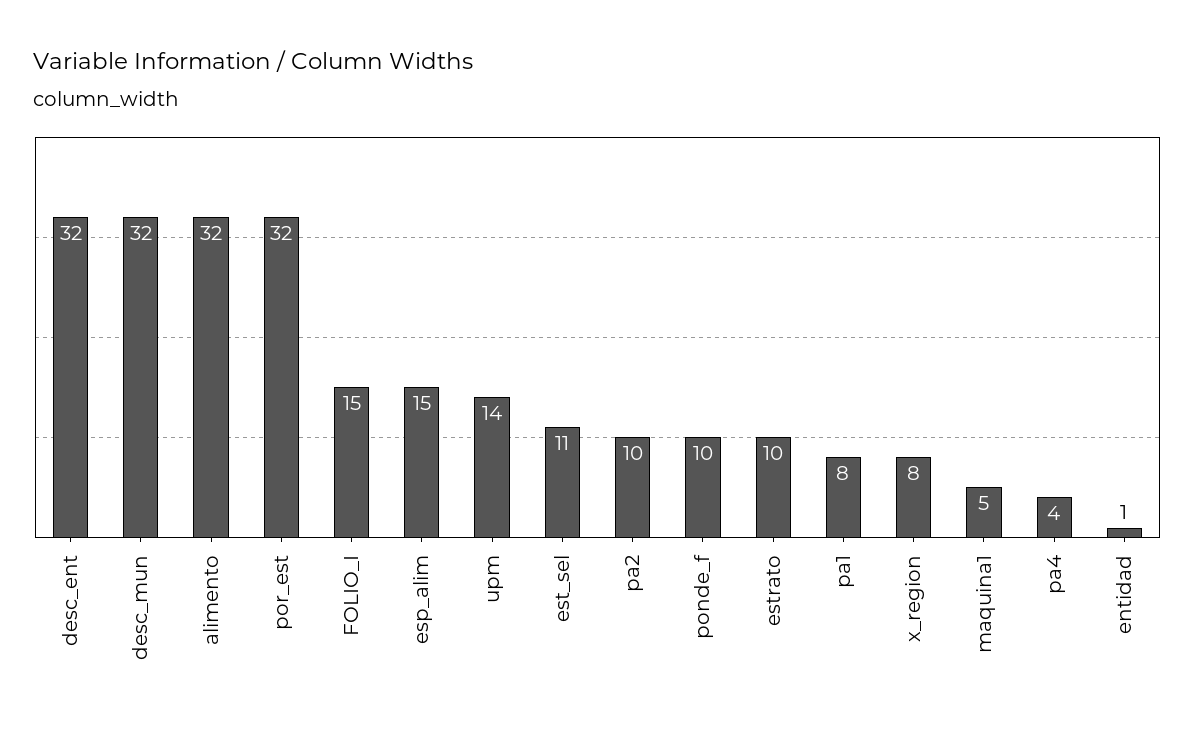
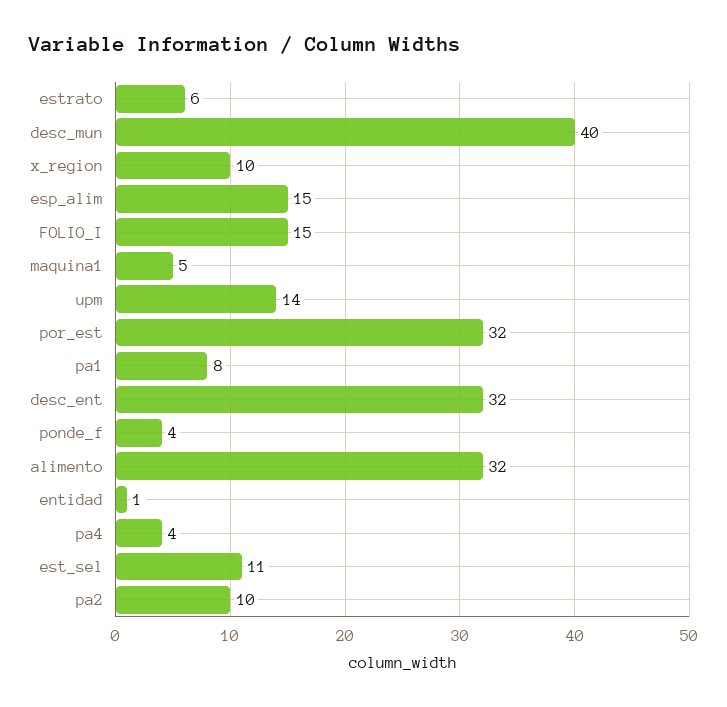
desc_mun: 32 -> 40
ponde_f: 10 -> 4
estrato: 10 -> 6
x_region: 8 -> 10

